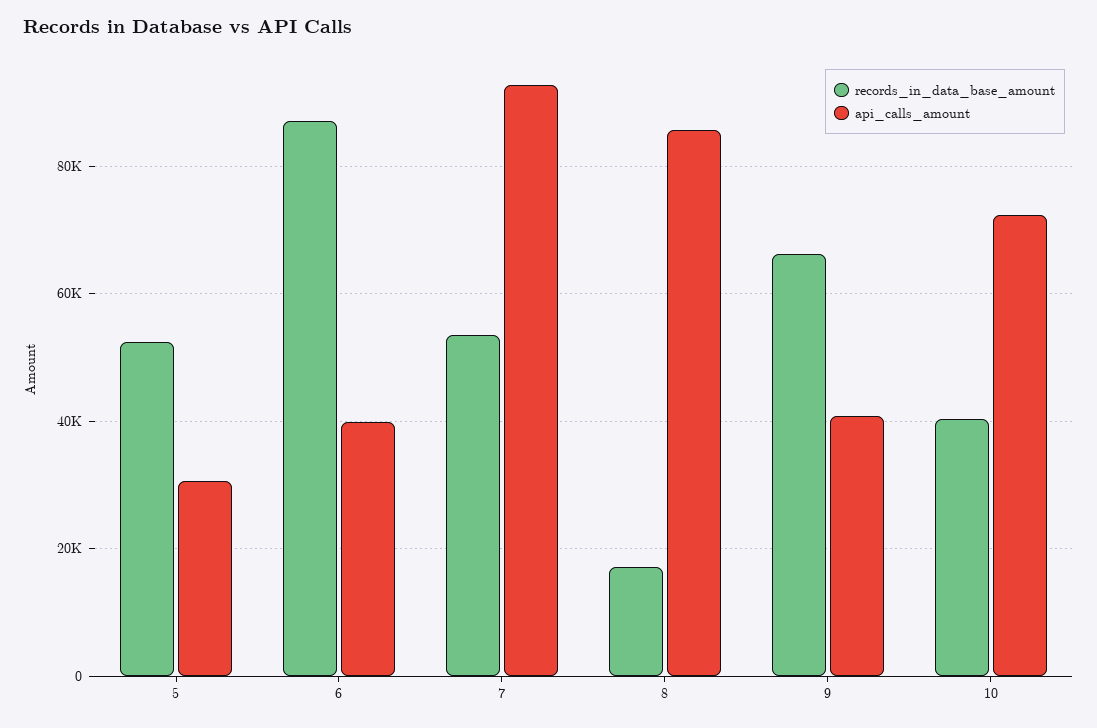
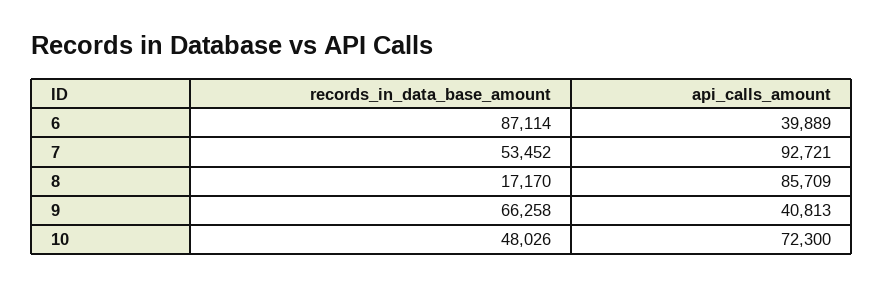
records_in_data_base_amount, 5: 52000 -> none
api_calls_amount, 5: 30000 -> none
records_in_data_base_amount, 10: 40000 -> 48026

